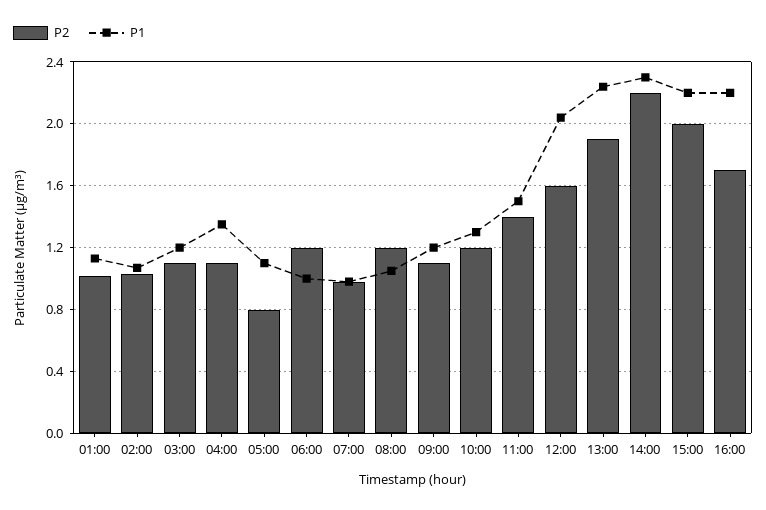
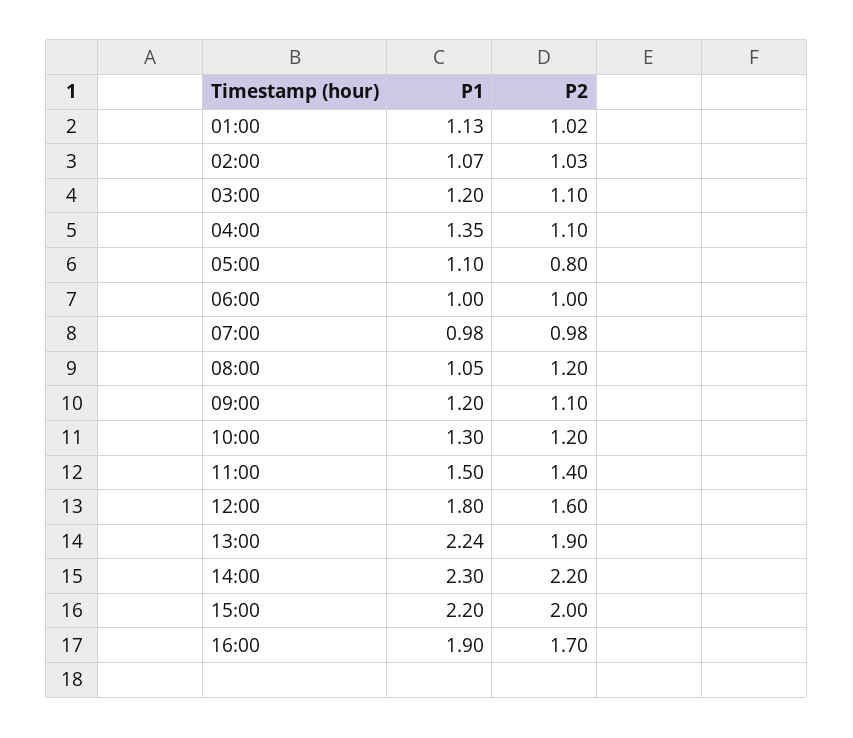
P2, 06:00: 1.2 -> 1
P1, 12:00: 2.05 -> 1.8
P1, 16:00: 2.2 -> 1.9

